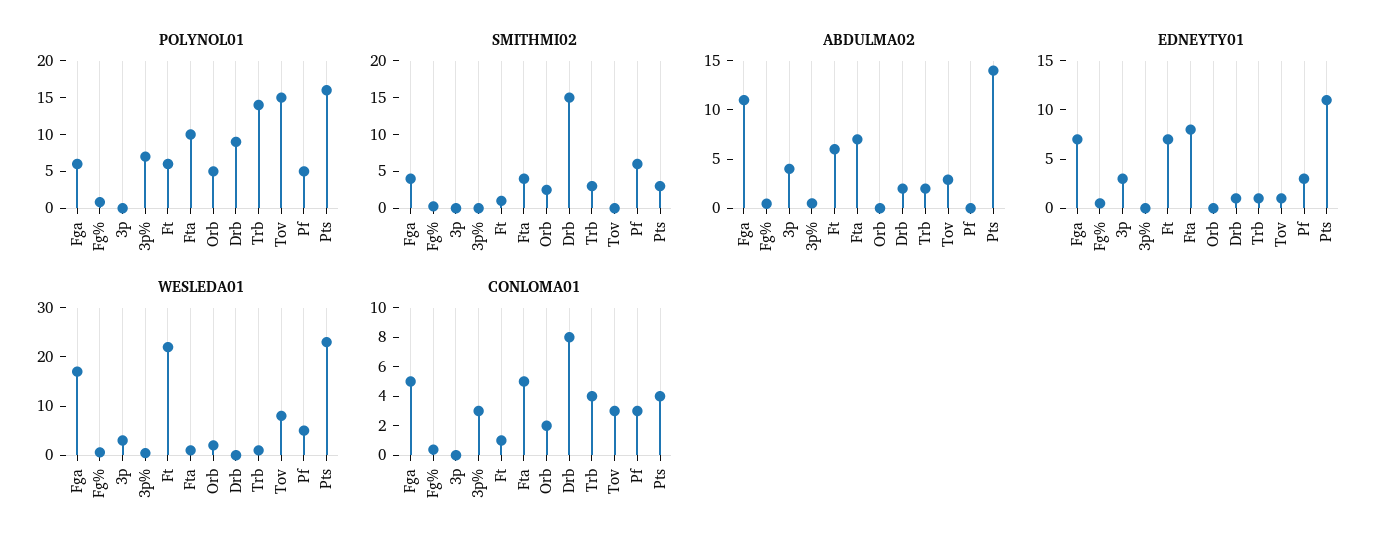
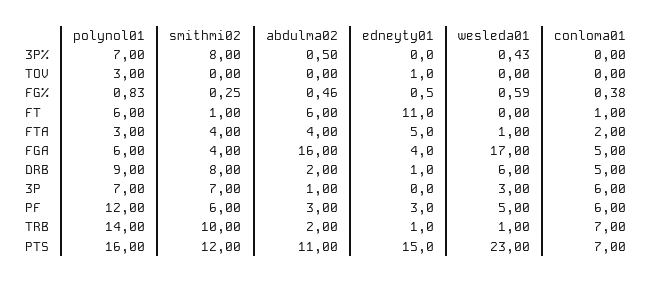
POLYNOL01, 3p: 0 -> 7
POLYNOL01, Fta: 10 -> 3
POLYNOL01, Orb: 5 -> none
POLYNOL01, Tov: 15 -> 3
POLYNOL01, Pf: 5 -> 12
SMITHMI02, 3p: 0 -> 7
SMITHMI02, 3p%: 0 -> 8
SMITHMI02, Orb: 2.5 -> none
SMITHMI02, Drb: 15 -> 8
SMITHMI02, Trb: 2.5 -> 10
SMITHMI02, Pts: 2.5 -> 12
ABDULMA02, Fga: 11 -> 16
ABDULMA02, 3p: 4 -> 1
ABDULMA02, Fta: 7 -> 4
ABDULMA02, Orb: 0 -> none
ABDULMA02, Tov: 3 -> 0
ABDULMA02, Pf: 0 -> 3
ABDULMA02, Pts: 14 -> 11
EDNEYTY01, Fga: 7 -> 4
EDNEYTY01, 3p: 3 -> 0
EDNEYTY01, Ft: 7 -> 11
EDNEYTY01, Fta: 8 -> 5
EDNEYTY01, Orb: 0 -> none
EDNEYTY01, Pts: 11 -> 15
WESLEDA01, Ft: 22 -> 0
WESLEDA01, Orb: 2 -> none
WESLEDA01, Drb: 0 -> 6
WESLEDA01, Tov: 8 -> 0
CONLOMA01, 3p: 0 -> 6
CONLOMA01, 3p%: 3 -> 0
CONLOMA01, Fta: 5 -> 2
CONLOMA01, Orb: 2 -> none
CONLOMA01, Drb: 8 -> 5
CONLOMA01, Trb: 4 -> 7
CONLOMA01, Tov: 3 -> 0
CONLOMA01, Pf: 3 -> 6
CONLOMA01, Pts: 4 -> 7

